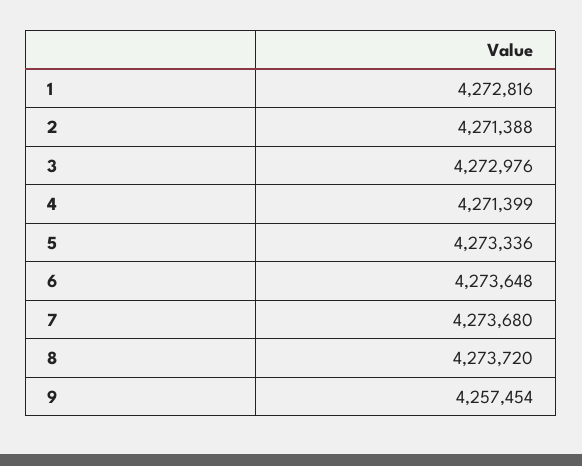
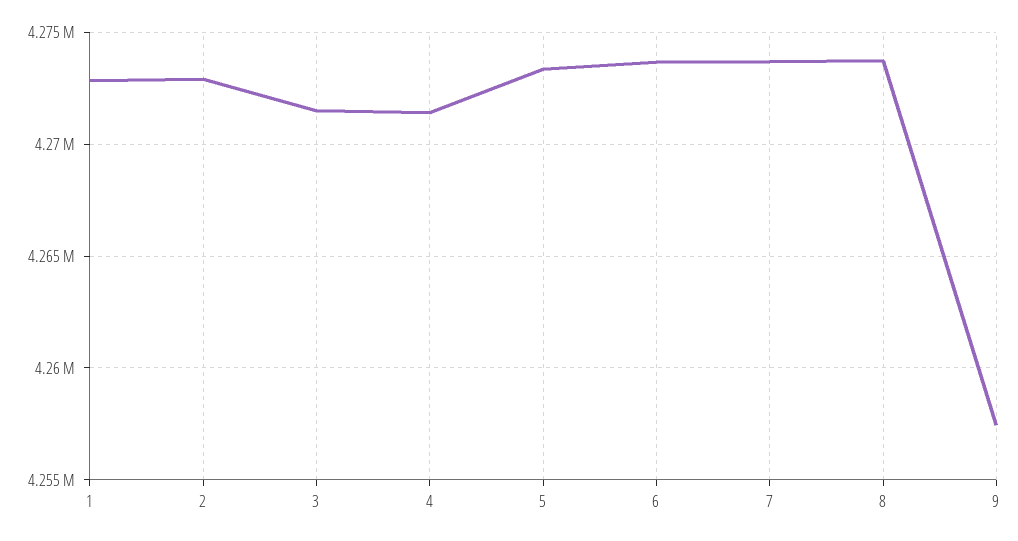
2: 4271388 -> 4273000
3: 4272976 -> 4271500

